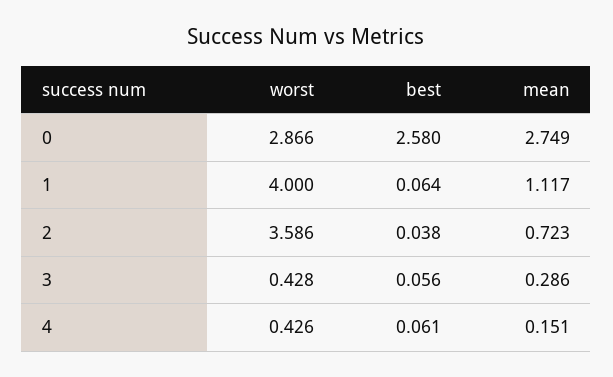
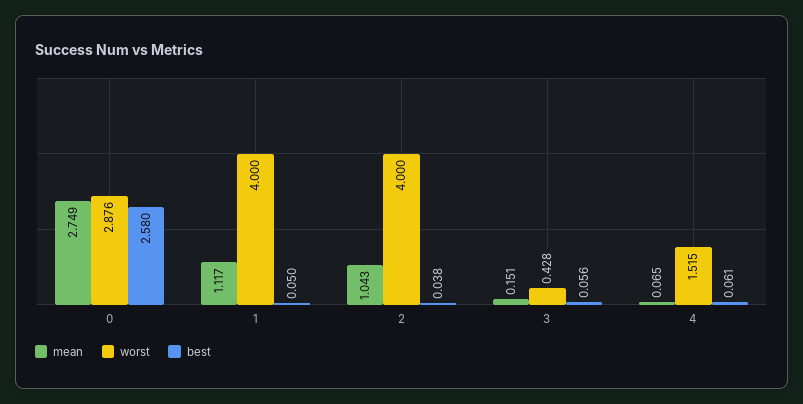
worst, 0: 2.866 -> 2.876
best, 1: 0.064 -> 0.05
worst, 2: 3.586 -> 4
mean, 2: 0.723 -> 1.043
mean, 3: 0.286 -> 0.151
worst, 4: 0.426 -> 1.515
mean, 4: 0.151 -> 0.065

